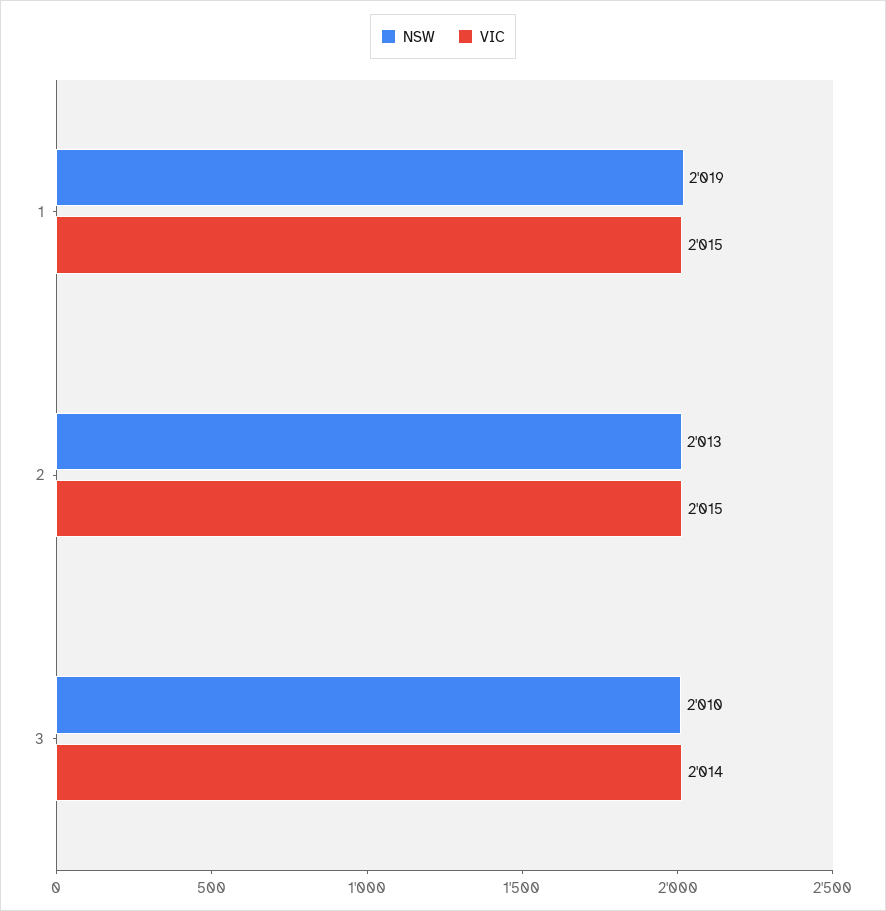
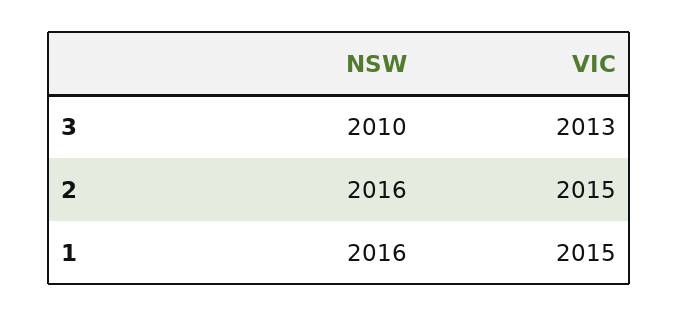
NSW, 1: 2019 -> 2016
NSW, 2: 2013 -> 2016
VIC, 3: 2014 -> 2013

